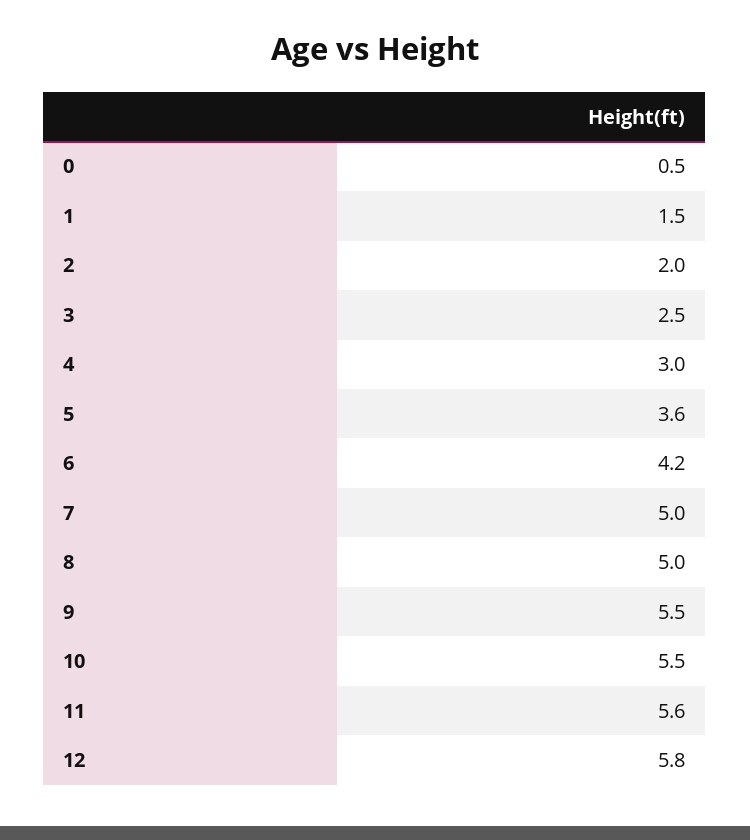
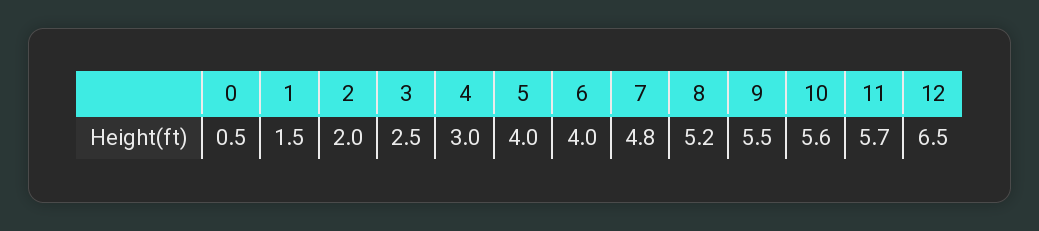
5: 3.6 -> 4
6: 4.2 -> 4
7: 5 -> 4.8
8: 5 -> 5.2
10: 5.5 -> 5.6
11: 5.6 -> 5.7
12: 5.8 -> 6.5

